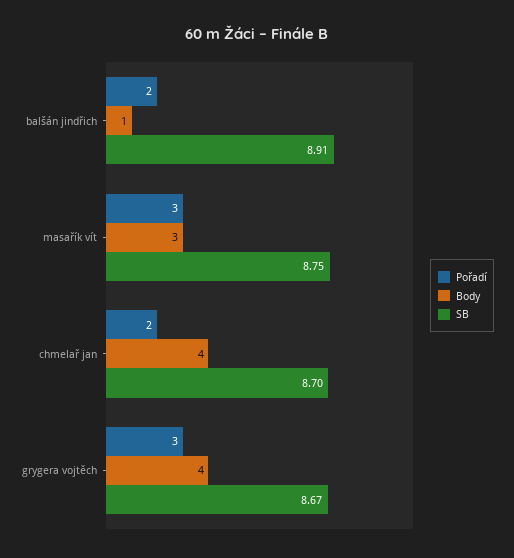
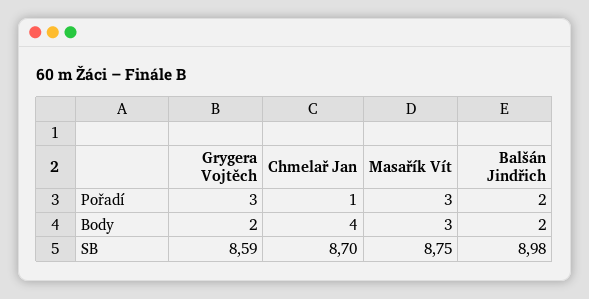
Body, balšán jindřich: 1 -> 2
SB, balšán jindřich: 8.91 -> 8.98
Pořadí, chmelař jan: 2 -> 1
Body, grygera vojtěch: 4 -> 2
SB, grygera vojtěch: 8.67 -> 8.59

